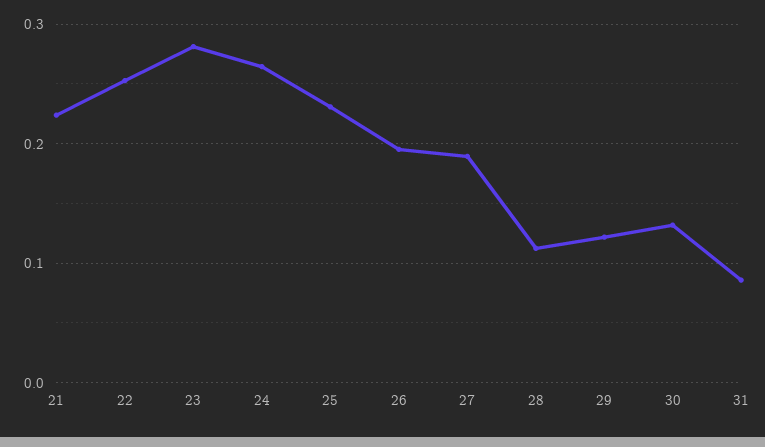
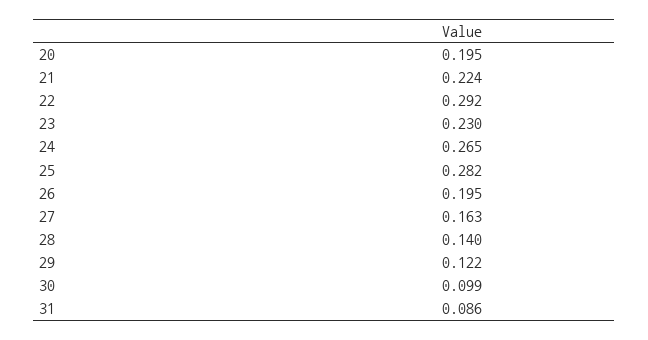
22: 0.25 -> 0.292
23: 0.28 -> 0.23
25: 0.23 -> 0.282
27: 0.19 -> 0.163
28: 0.11 -> 0.14
30: 0.13 -> 0.099
20: none -> 0.195

